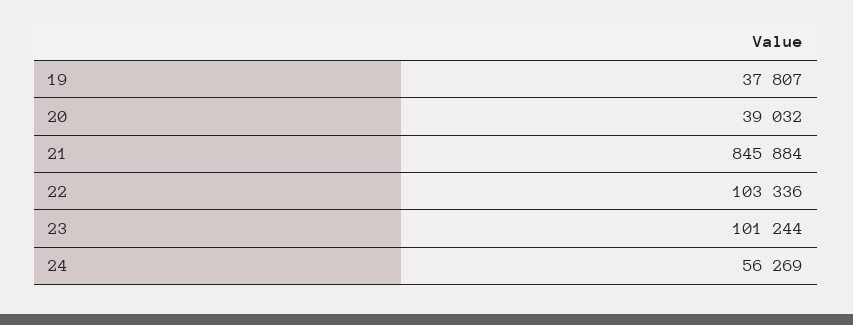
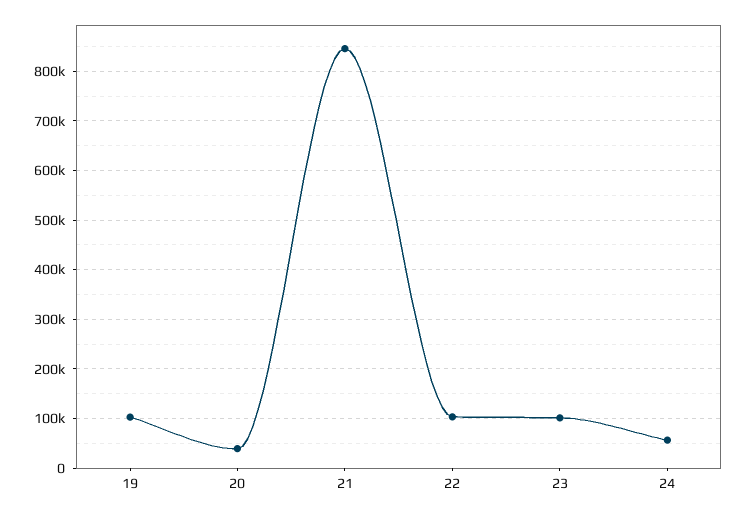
19: 37807 -> 100000

